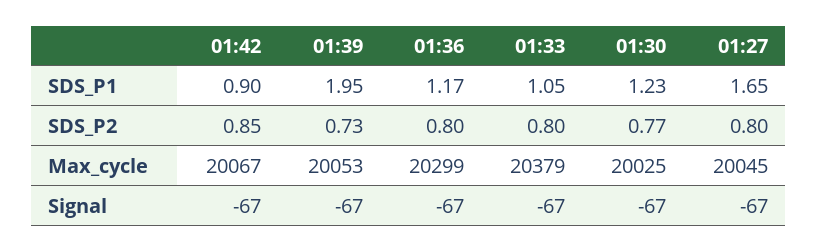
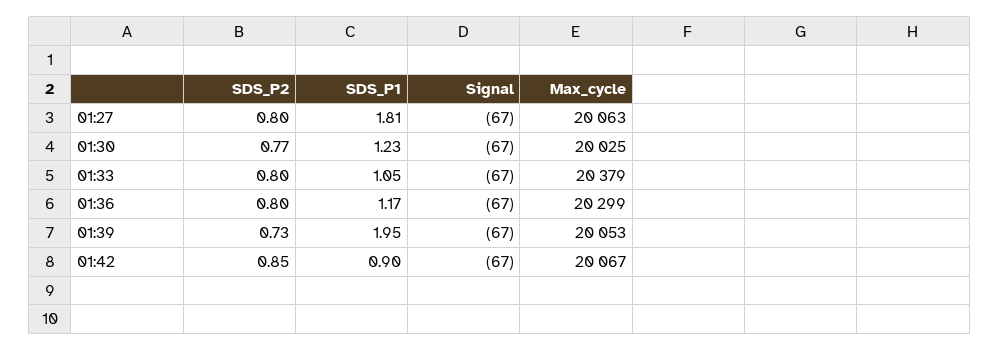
01:27, SDS_P1: 1.65 -> 1.81
01:27, Max_cycle: 20045 -> 20063

